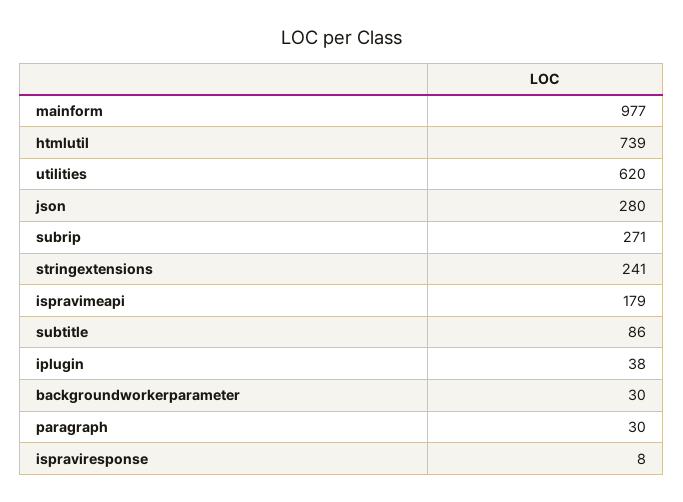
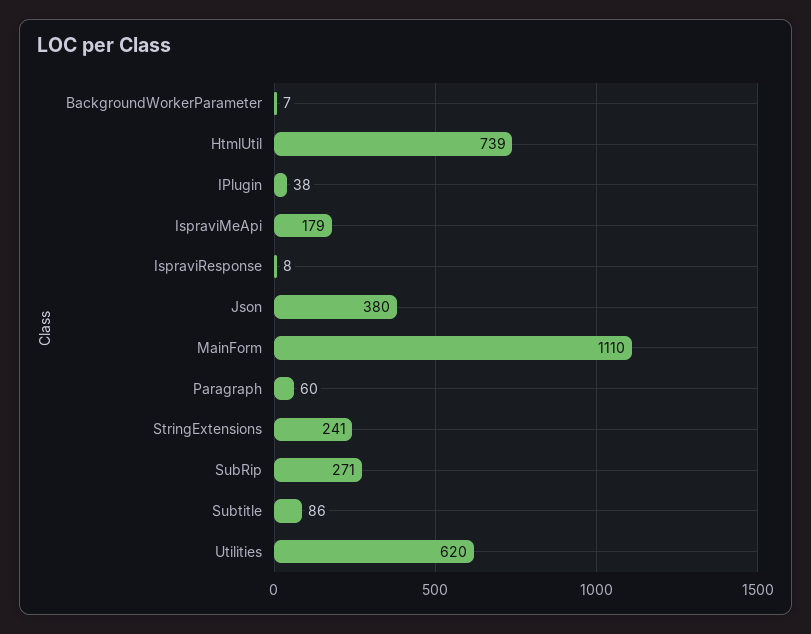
mainform: 977 -> 1110
json: 280 -> 380
backgroundworkerparameter: 30 -> 7
paragraph: 30 -> 60

